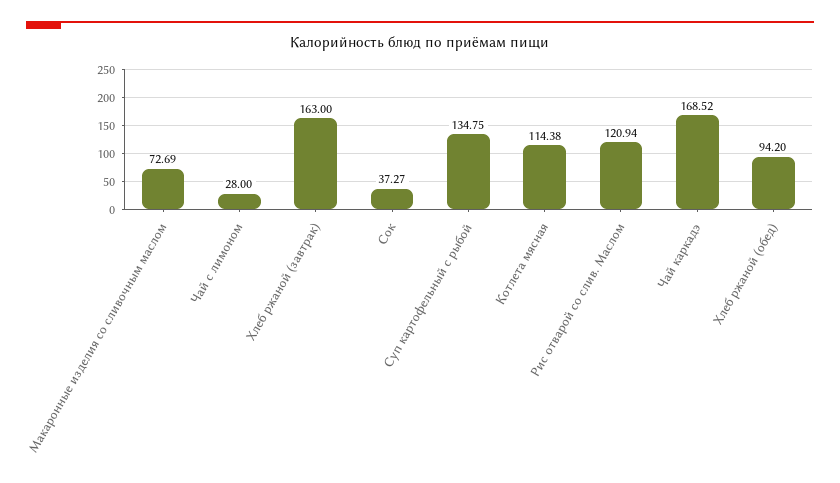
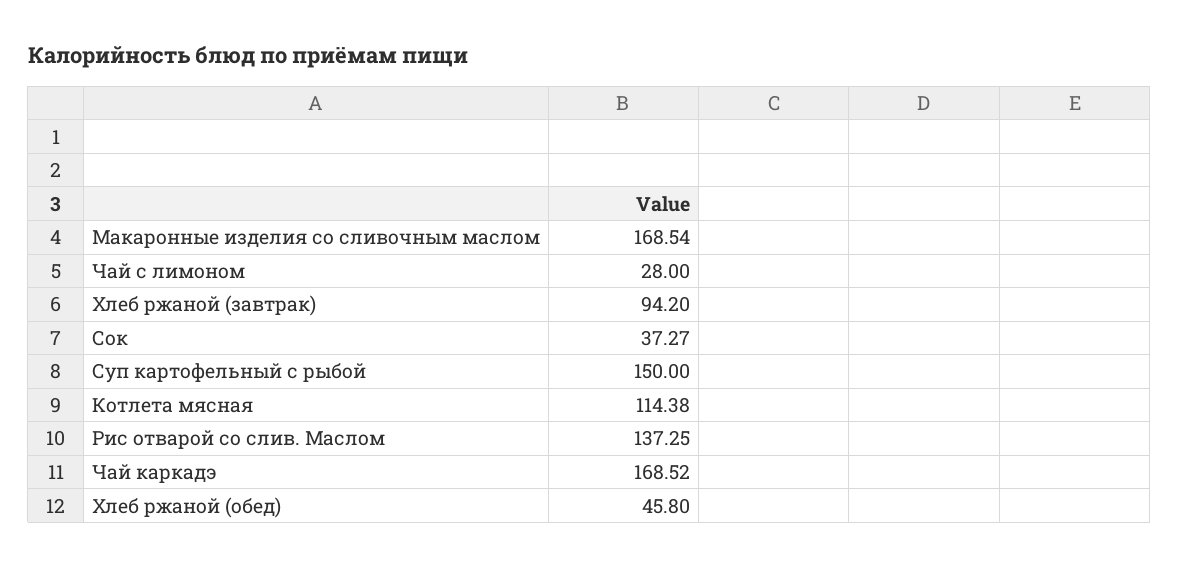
Макаронные изделия со сливочным маслом: 72.69 -> 168.54
Хлеб ржаной (завтрак): 163 -> 94.2
Суп картофельный с рыбой: 134.75 -> 150
Рис отварой со слив. Маслом: 120.94 -> 137.25
Хлеб ржаной (обед): 94.2 -> 45.8

